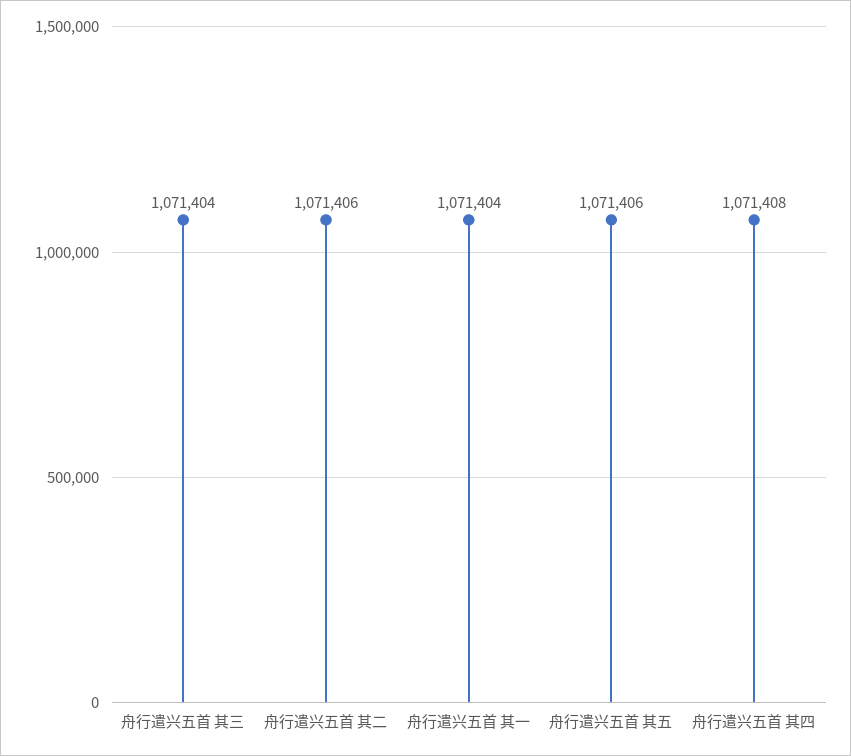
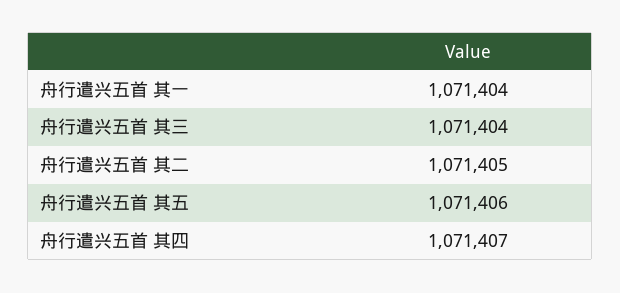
舟行遣兴五首 其二: 1071406 -> 1071405
舟行遣兴五首 其四: 1071408 -> 1071407

